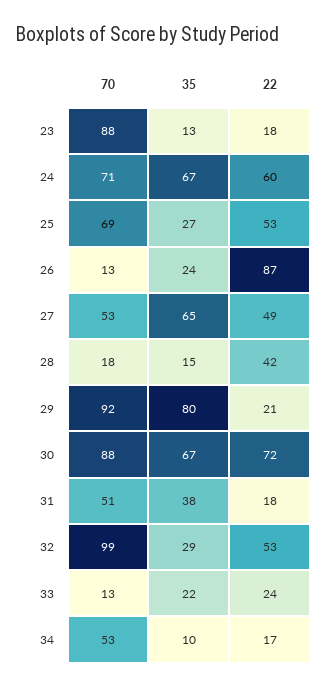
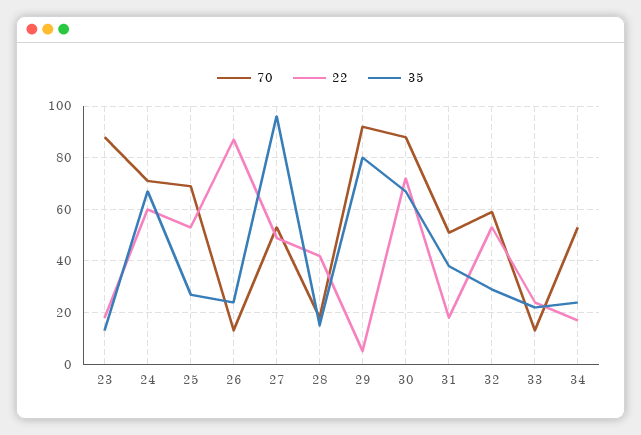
35, 27: 65 -> 95
22, 29: 21 -> 5
70, 32: 99 -> 60
35, 34: 10 -> 25

